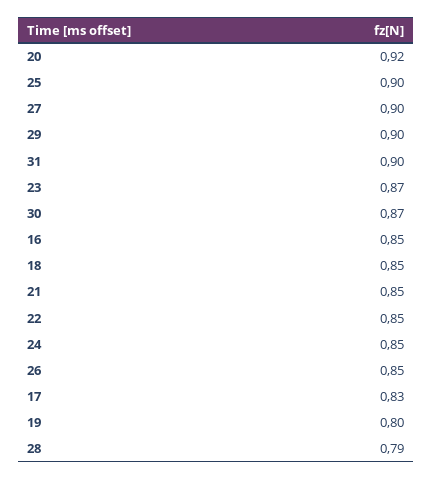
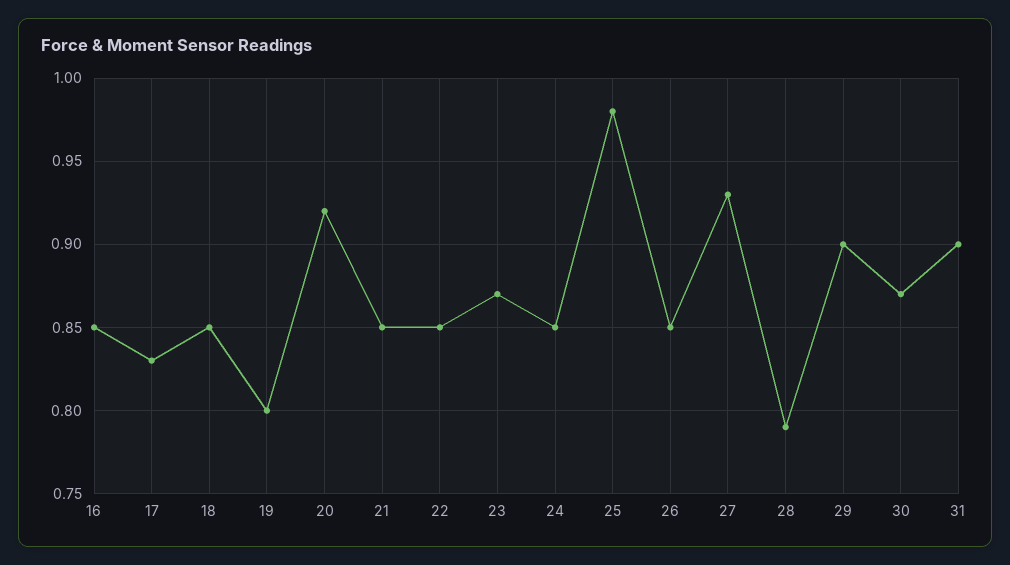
25: 0.9 -> 0.98
27: 0.9 -> 0.93

